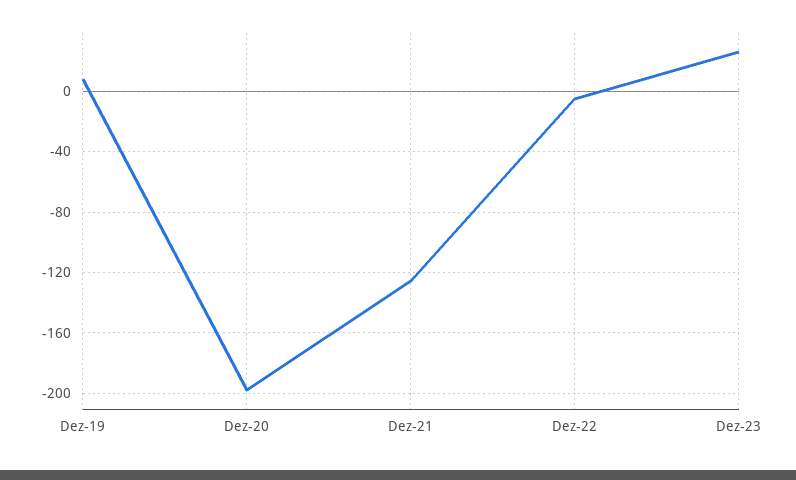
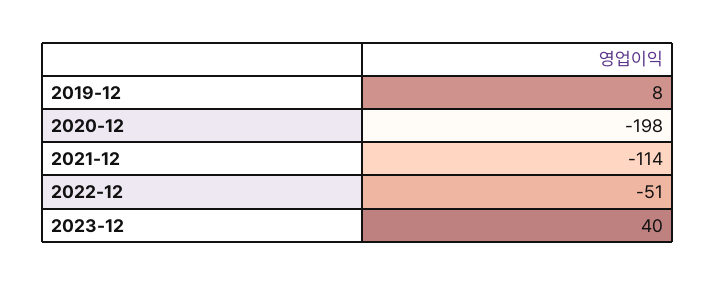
Dez-21: -125 -> -114
Dez-22: -5 -> -51
Dez-23: 25 -> 40

